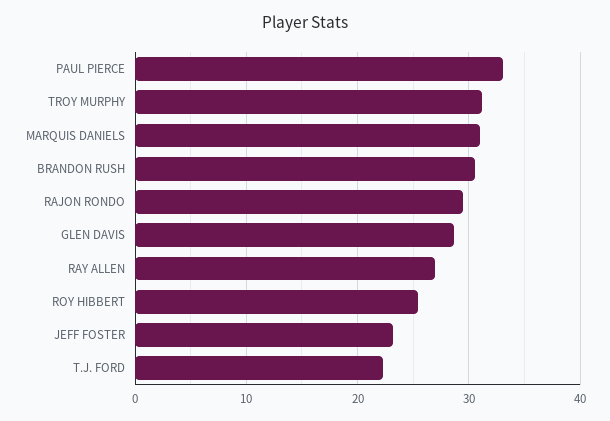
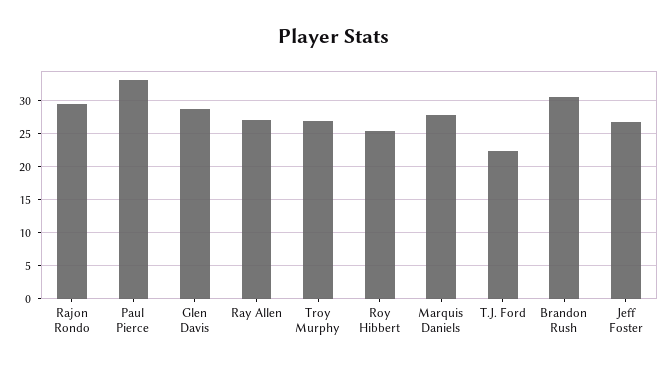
TROY MURPHY: 31 -> 27
MARQUIS DANIELS: 31 -> 28
JEFF FOSTER: 23 -> 27

